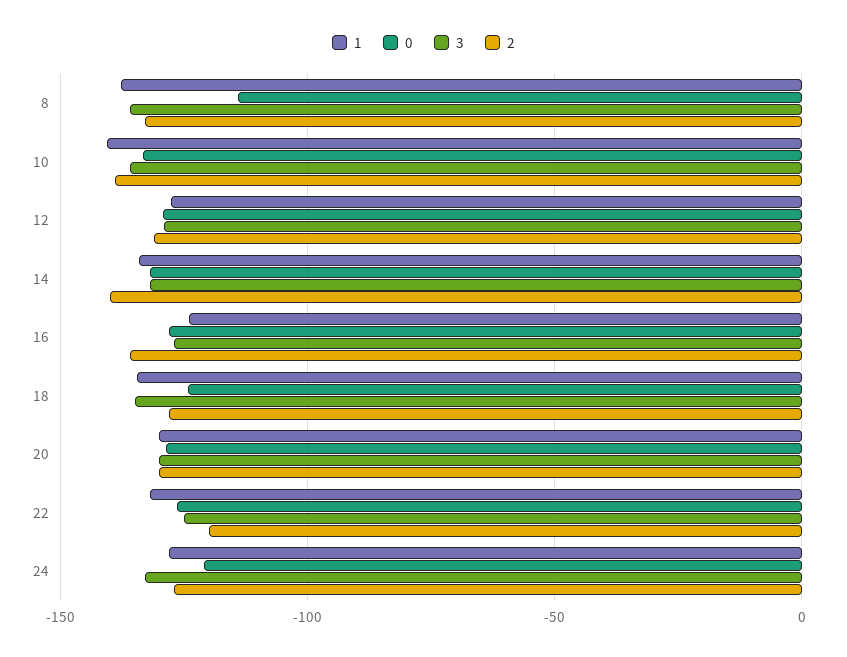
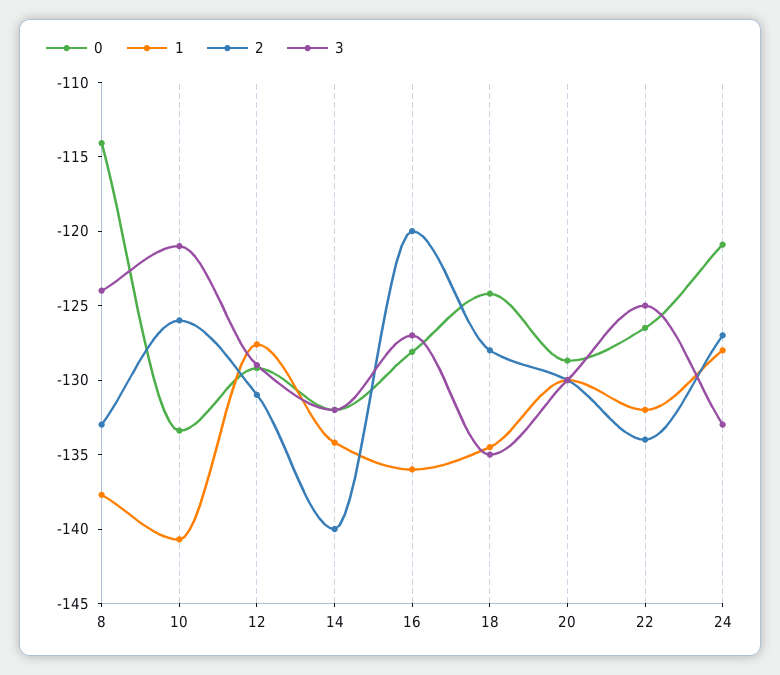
3, 8: -135 -> -124
3, 10: -135 -> -121
2, 10: -140 -> -126
1, 16: -125 -> -136
2, 16: -135 -> -120
2, 22: -120 -> -134

